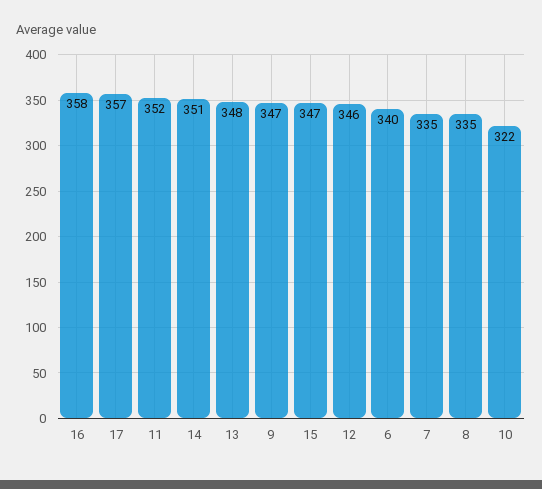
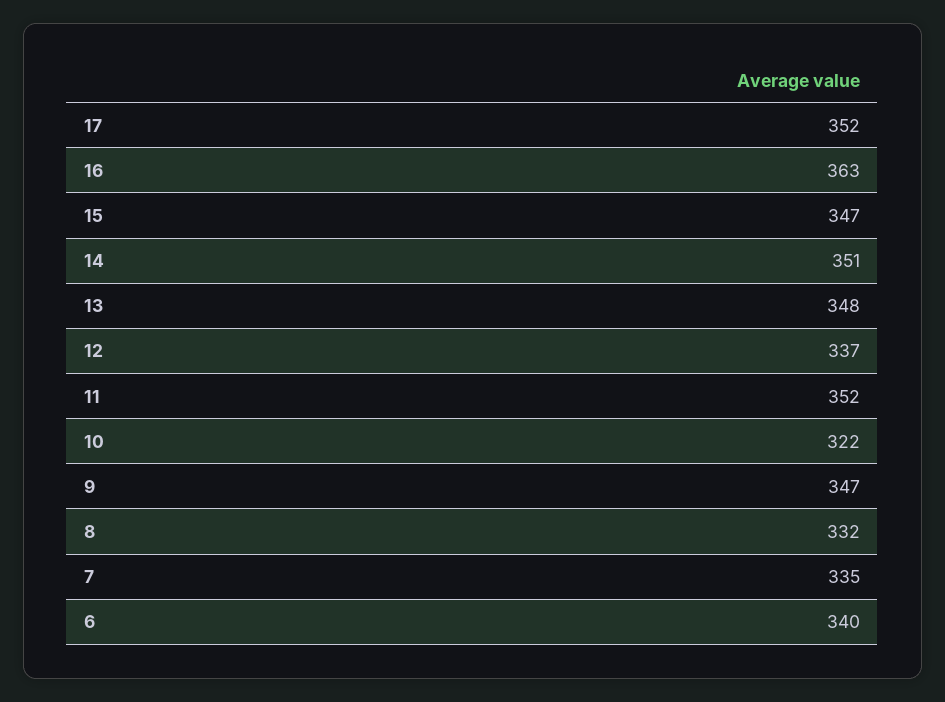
16: 358 -> 363
17: 357 -> 352
12: 346 -> 337
8: 335 -> 332

